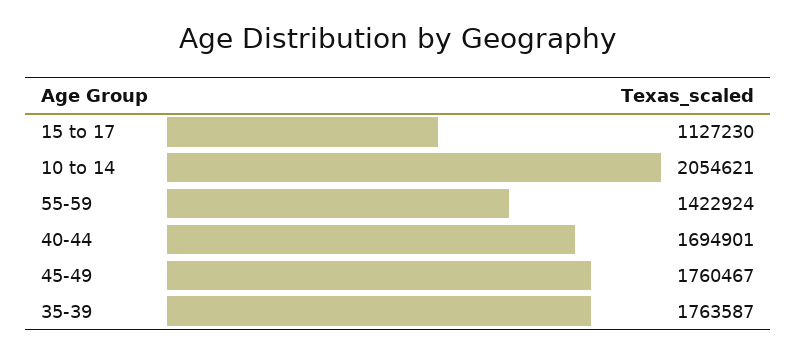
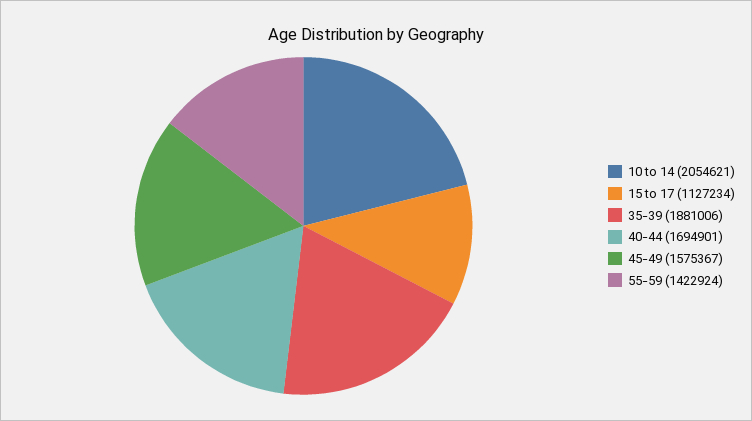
15 to 17: 1127230 -> 1127234
45-49: 1760467 -> 1575367
35-39: 1763587 -> 1881006

